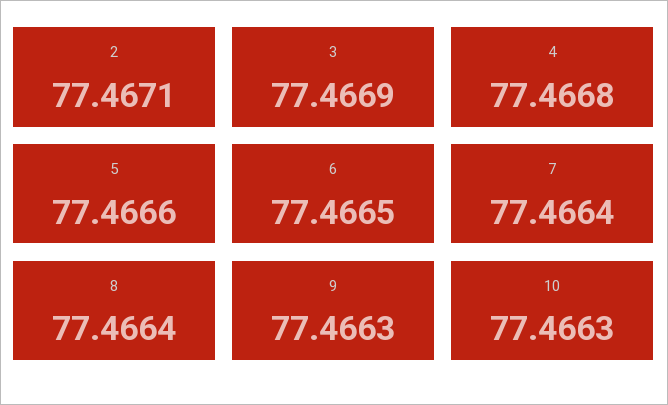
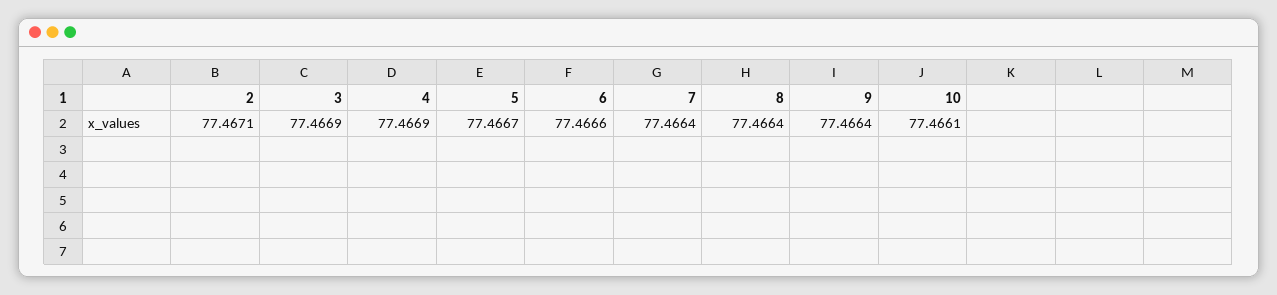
4: 77.4668 -> 77.4669
5: 77.4666 -> 77.4667
6: 77.4665 -> 77.4666
9: 77.4663 -> 77.4664
10: 77.4663 -> 77.4661

